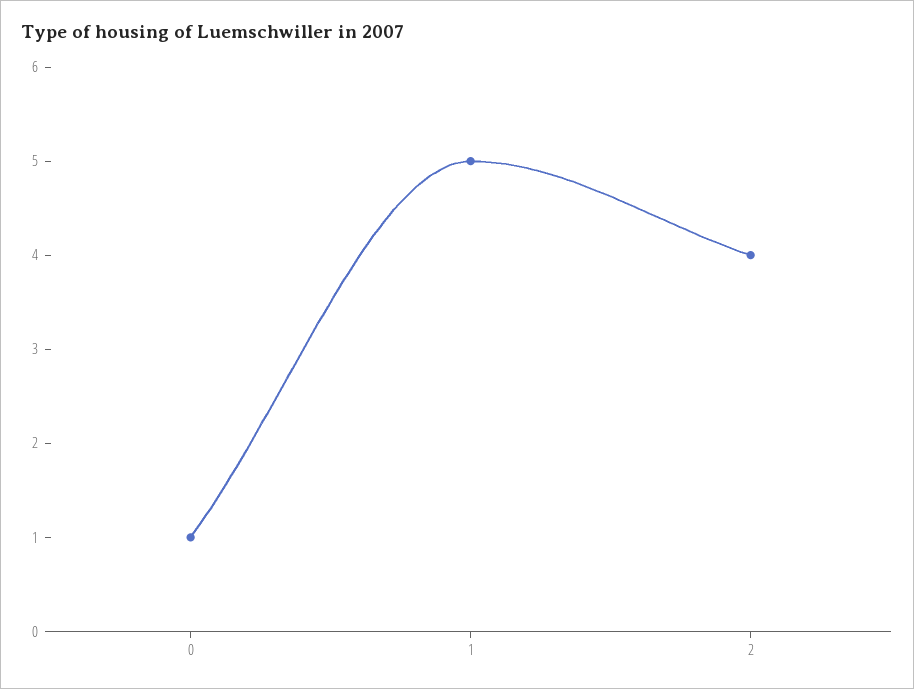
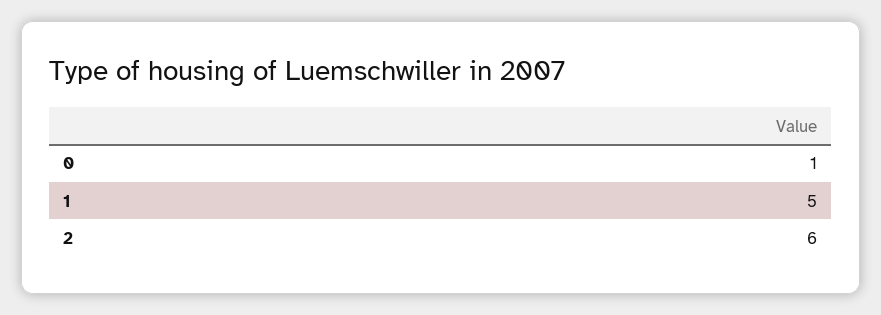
2: 4 -> 6

